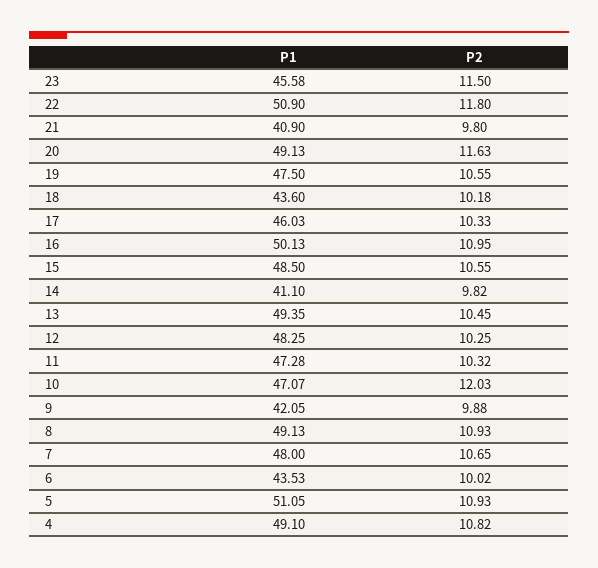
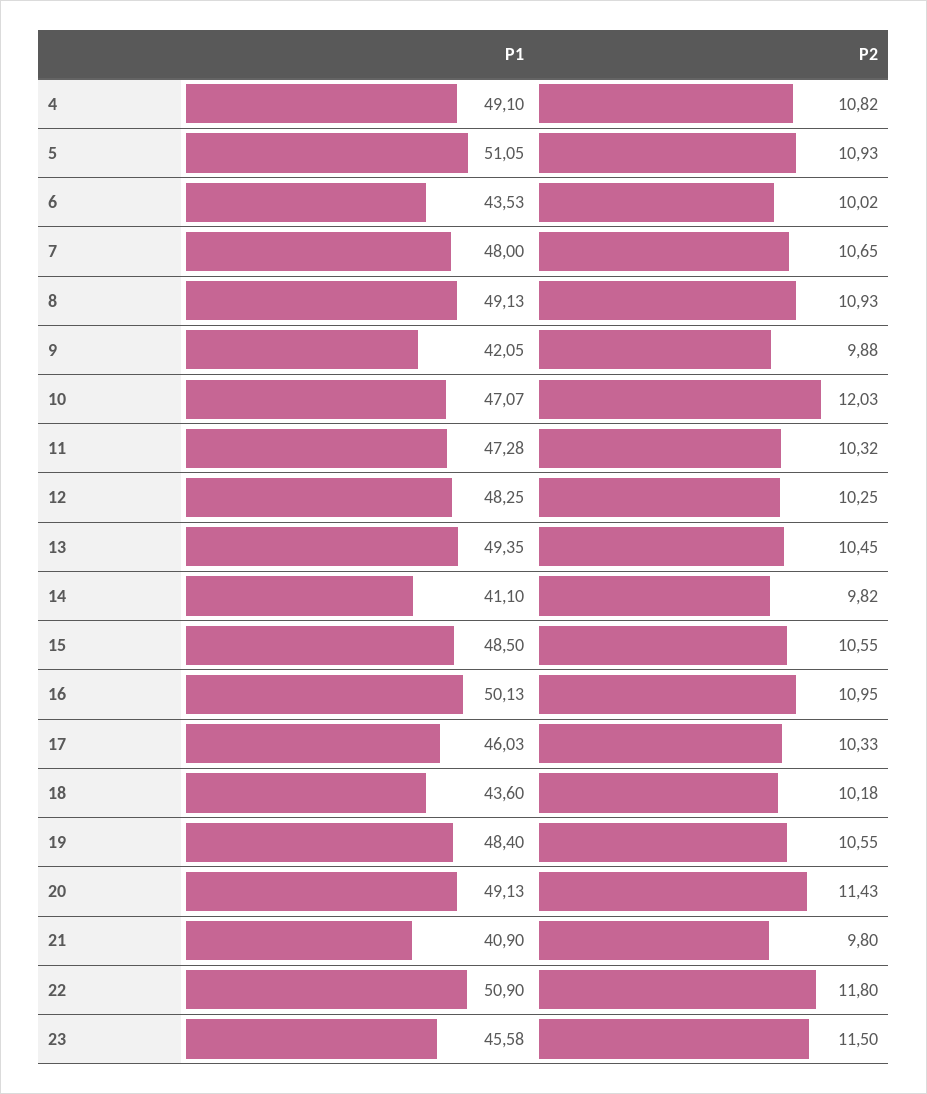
P2, 20: 11.63 -> 11.43
P1, 19: 47.5 -> 48.4

